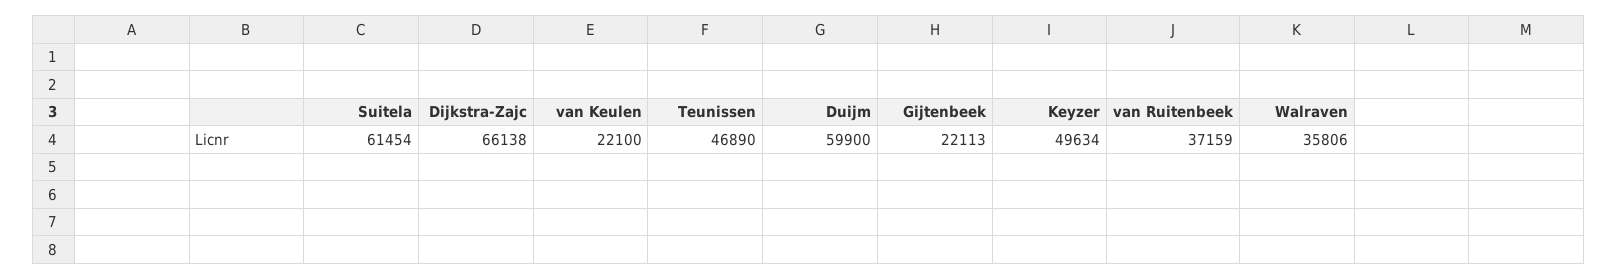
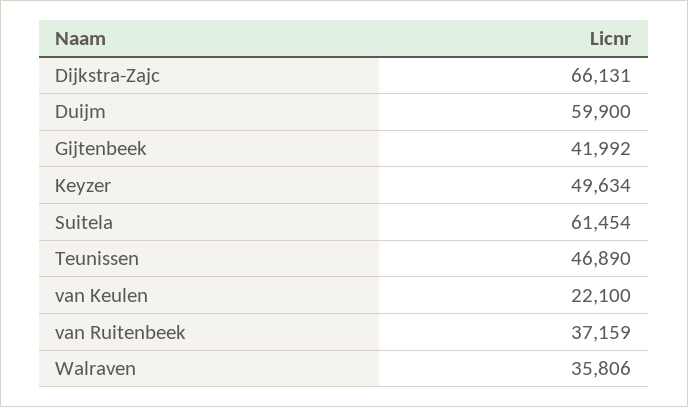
Dijkstra-Zajc: 66138 -> 66131
Gijtenbeek: 22113 -> 41992

